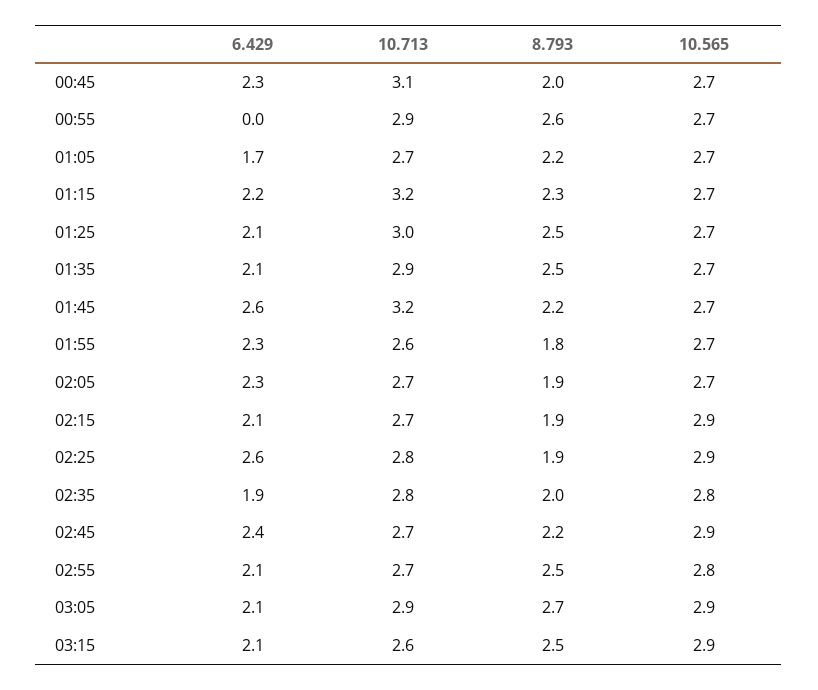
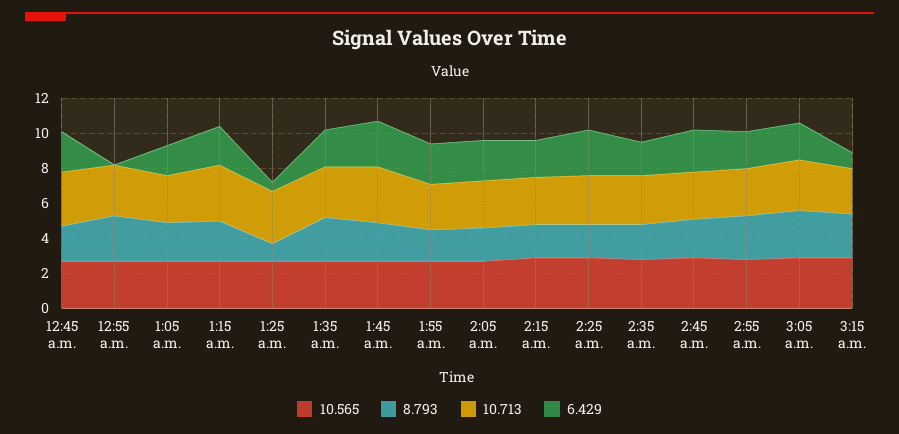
6.429, 01:25: 2.1 -> 0.5
8.793, 01:25: 2.5 -> 1
6.429, 03:15: 2.1 -> 1

